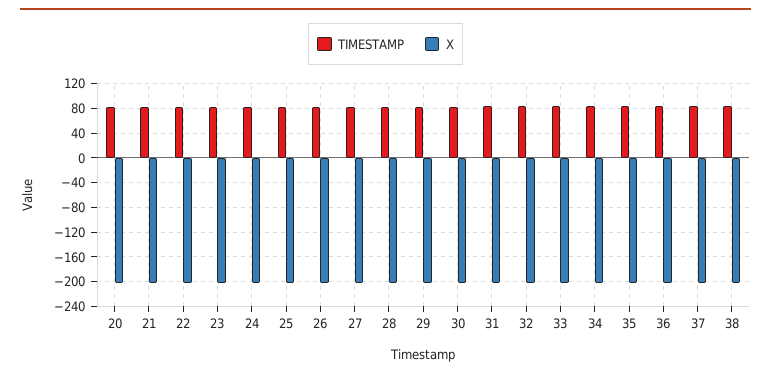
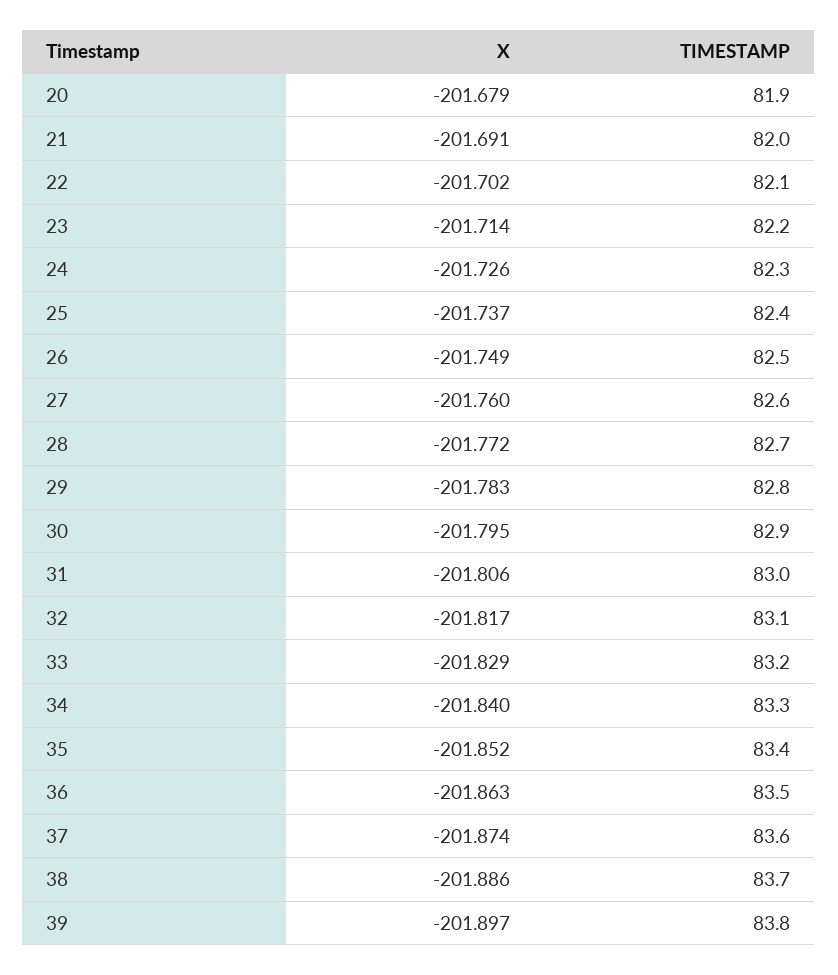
X, 39: none -> -201.897
TIMESTAMP, 39: none -> 83.8

